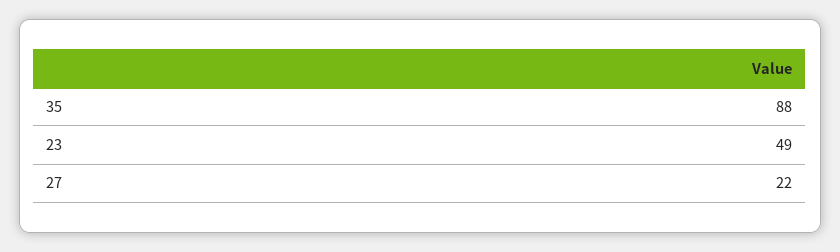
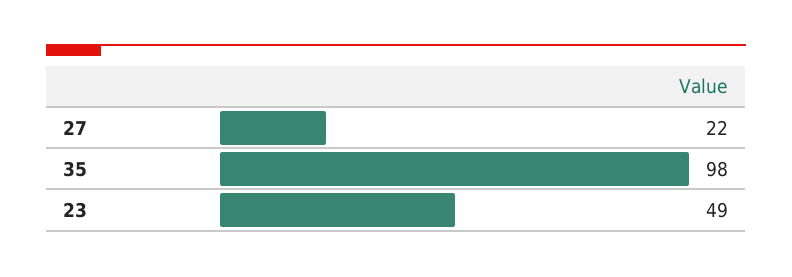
35: 88 -> 98

